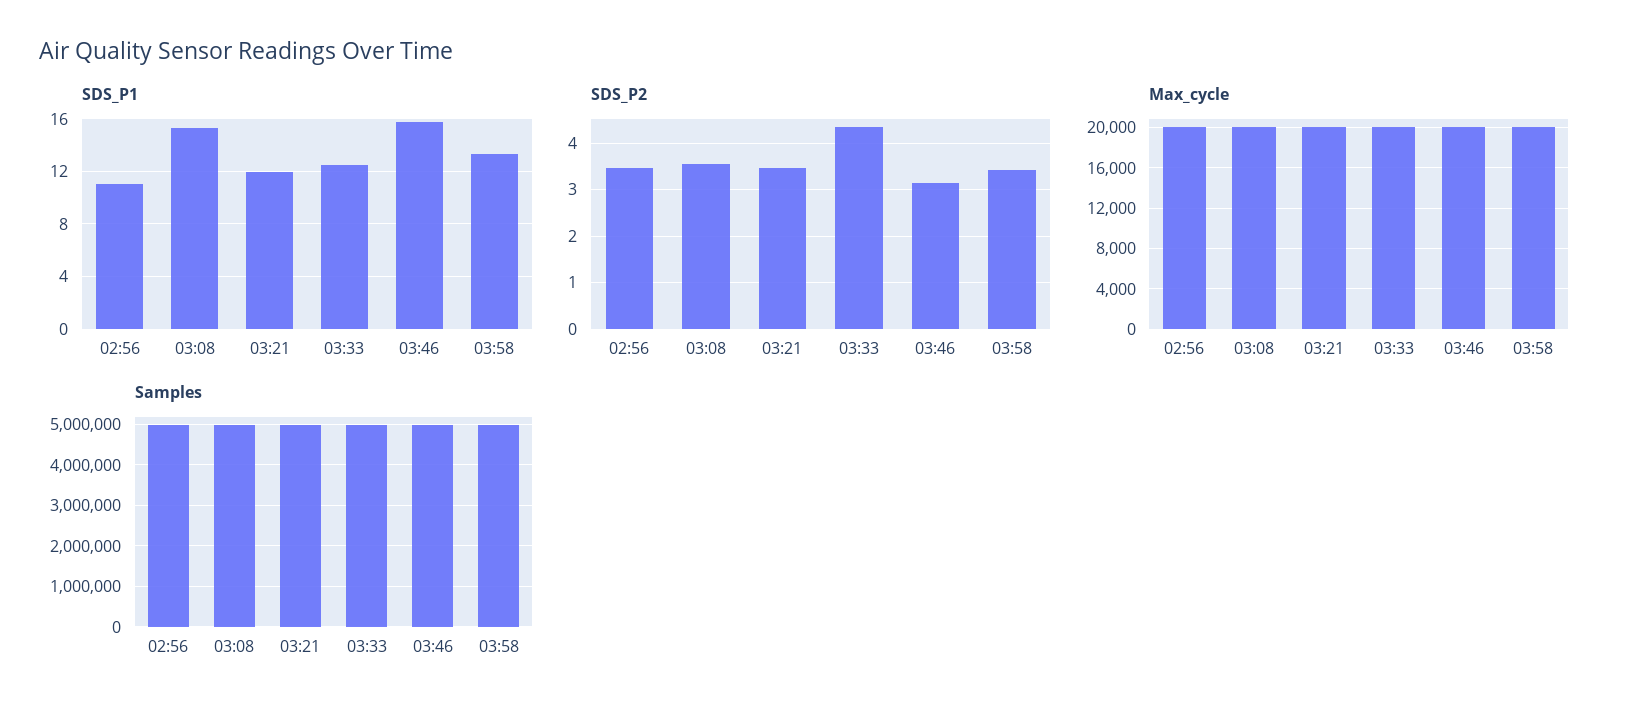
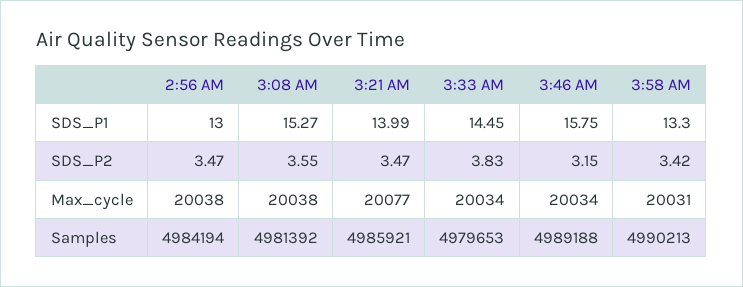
SDS_P1, 02:56: 11 -> 13
SDS_P1, 03:21: 12 -> 13.99
SDS_P1, 03:33: 12.5 -> 14.45
SDS_P2, 03:33: 4.4 -> 3.83

